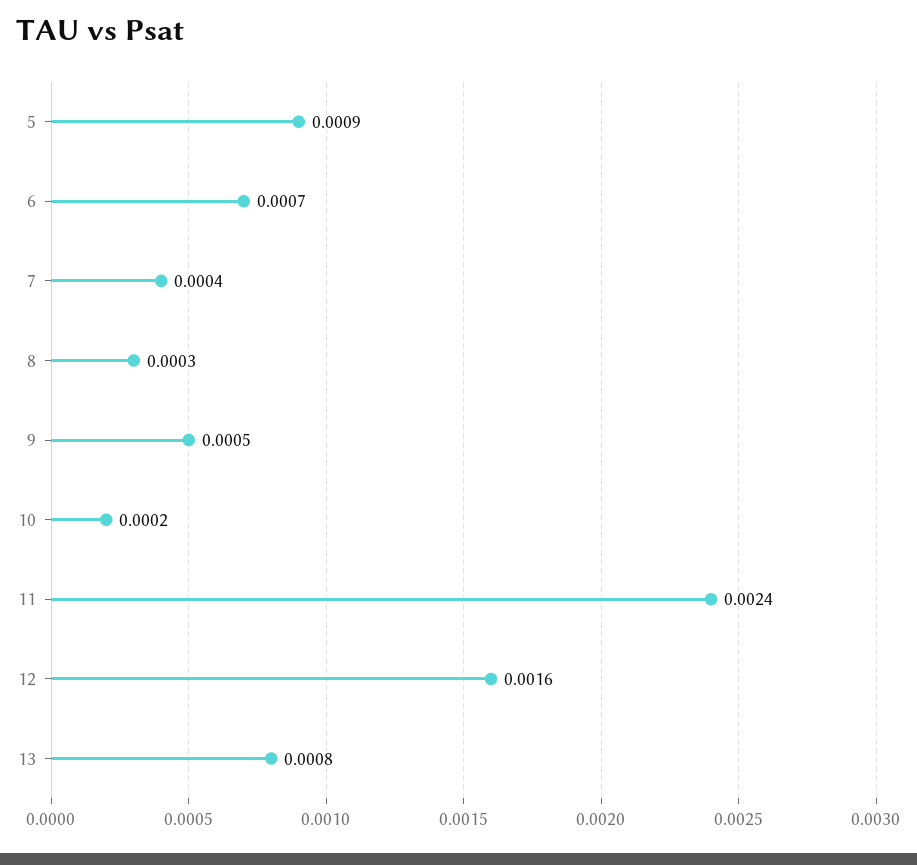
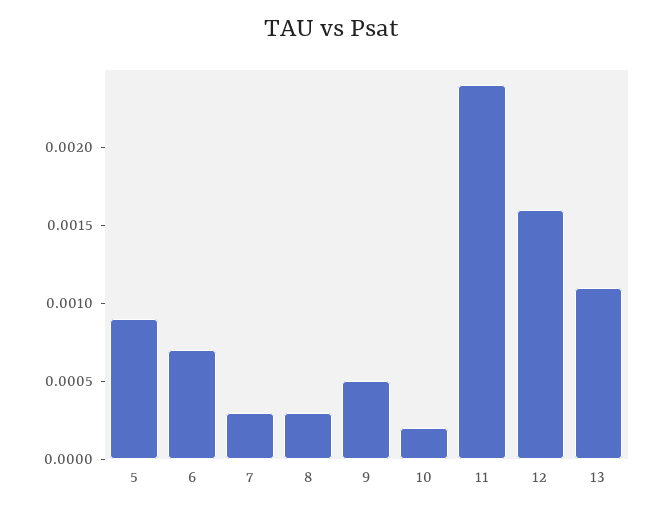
7: 0.0004 -> 0.0003
13: 0.0008 -> 0.0011

